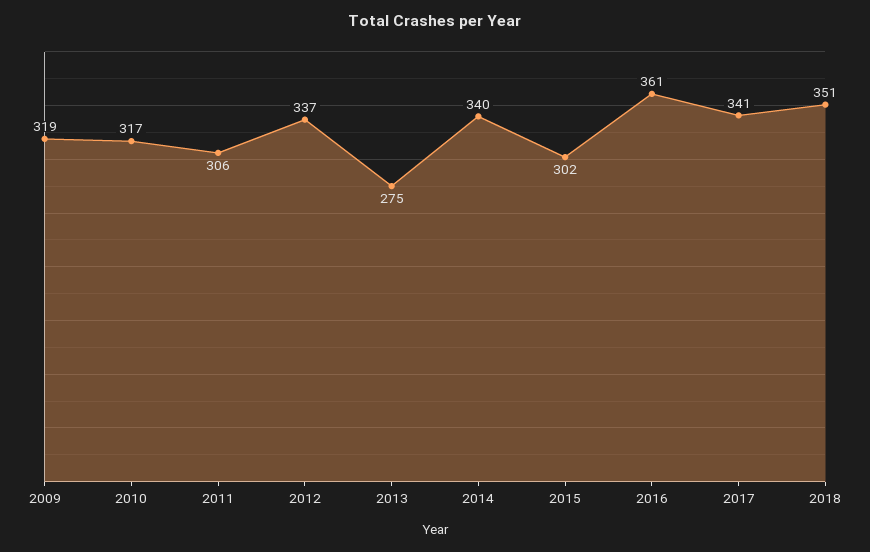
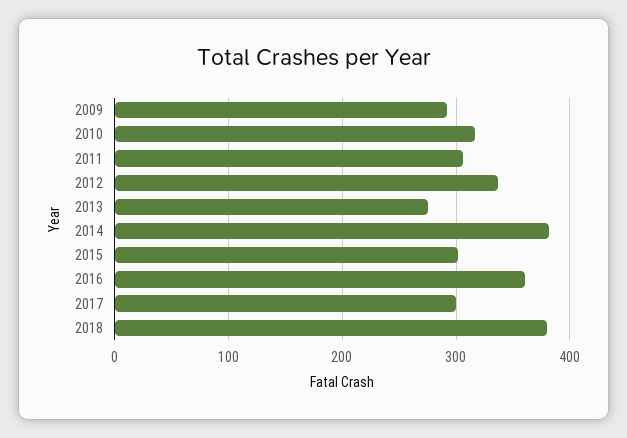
2009: 319 -> 290
2014: 340 -> 380
2017: 341 -> 300
2018: 351 -> 380

